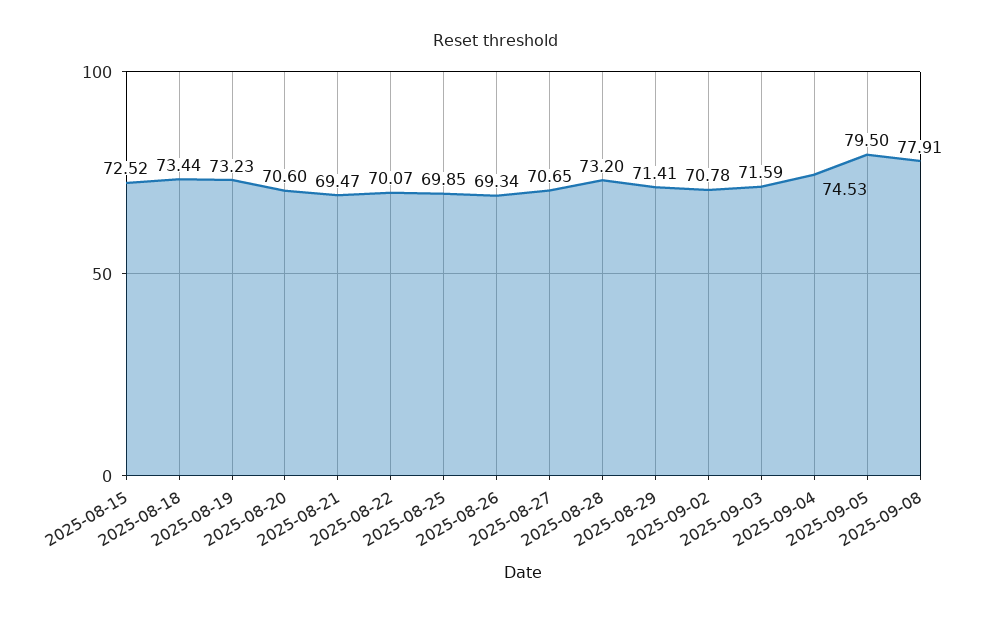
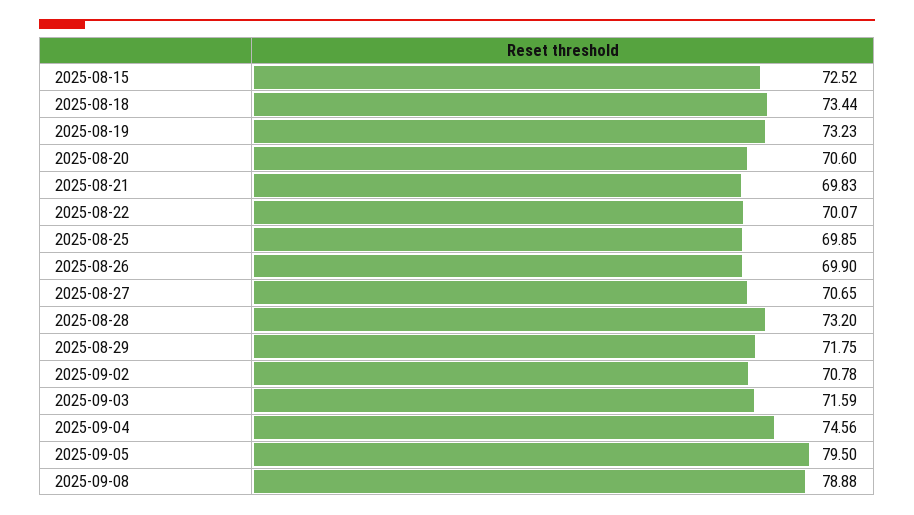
2025-08-21: 69.47 -> 69.83
2025-08-26: 69.34 -> 69.9
2025-08-29: 71.41 -> 71.75
2025-09-04: 74.53 -> 74.56
2025-09-08: 77.91 -> 78.88

